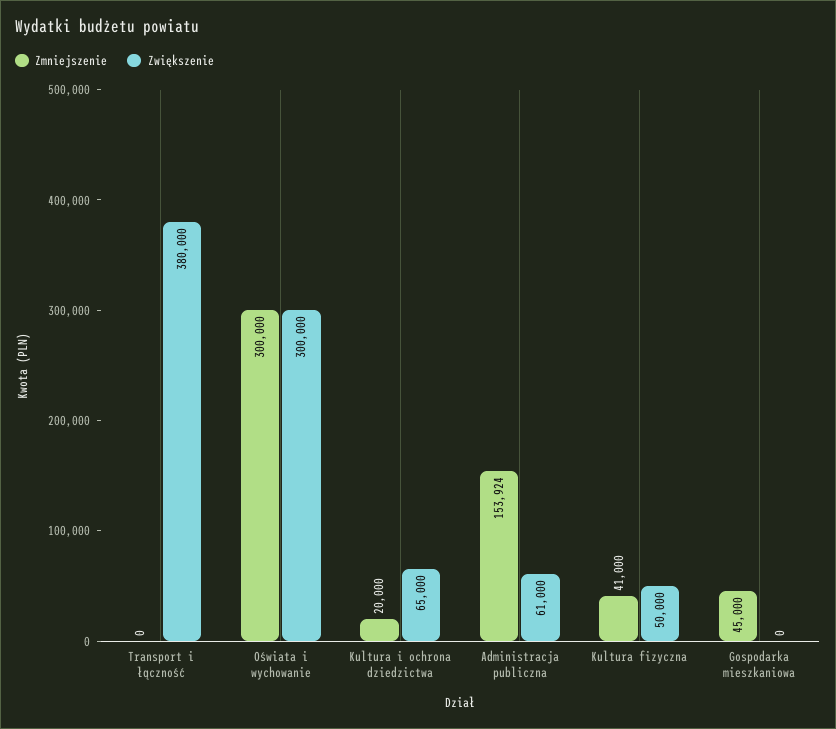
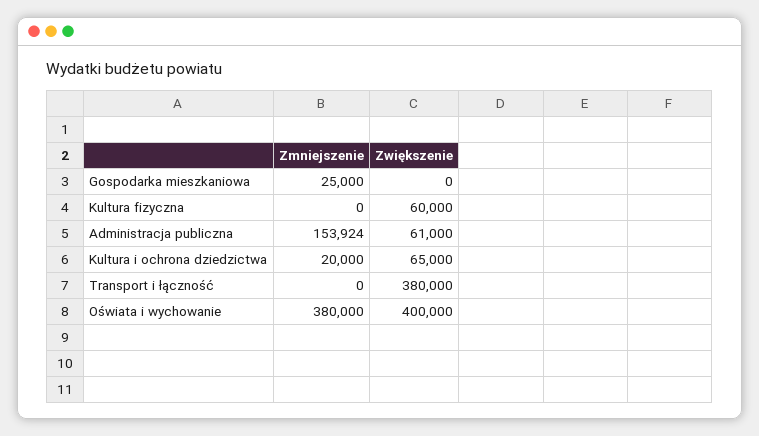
Zmniejszenie, Oświata i wychowanie: 300000 -> 380000
Zwiększenie, Oświata i wychowanie: 300000 -> 400000
Zmniejszenie, Kultura fizyczna: 41000 -> 0
Zwiększenie, Kultura fizyczna: 50000 -> 60000
Zmniejszenie, Gospodarka mieszkaniowa: 45000 -> 25000

